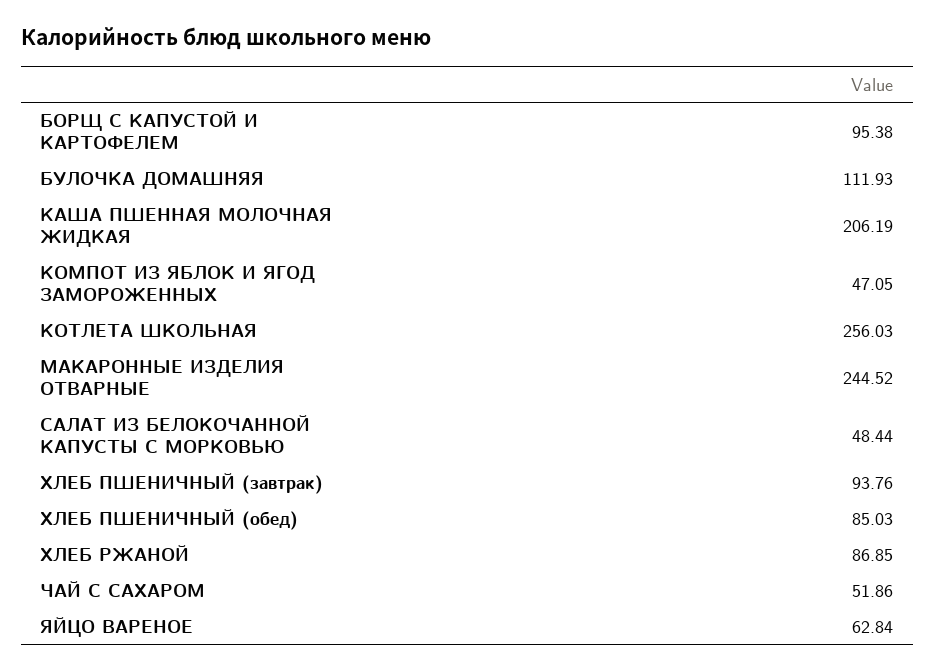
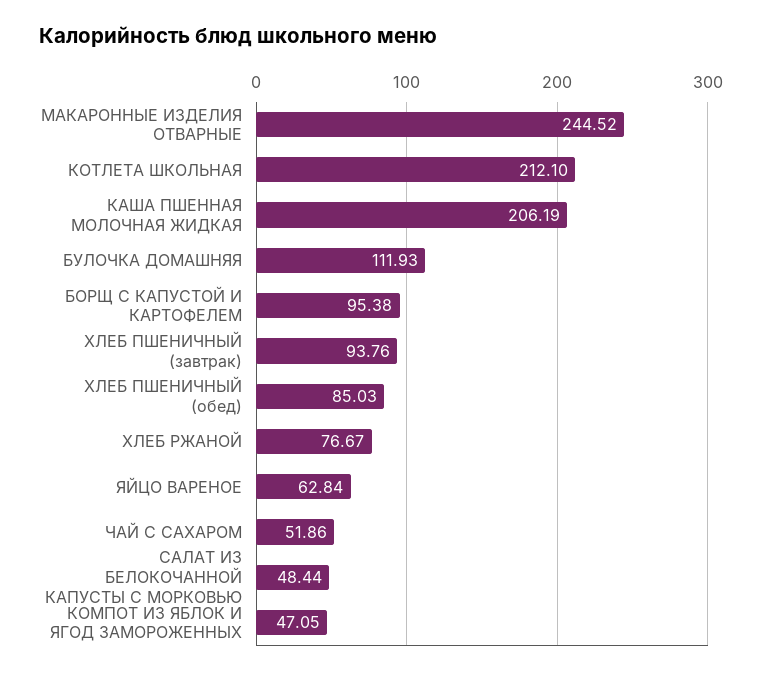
КОТЛЕТА ШКОЛЬНАЯ: 256.03 -> 212.1
ХЛЕБ РЖАНОЙ: 86.85 -> 76.67

